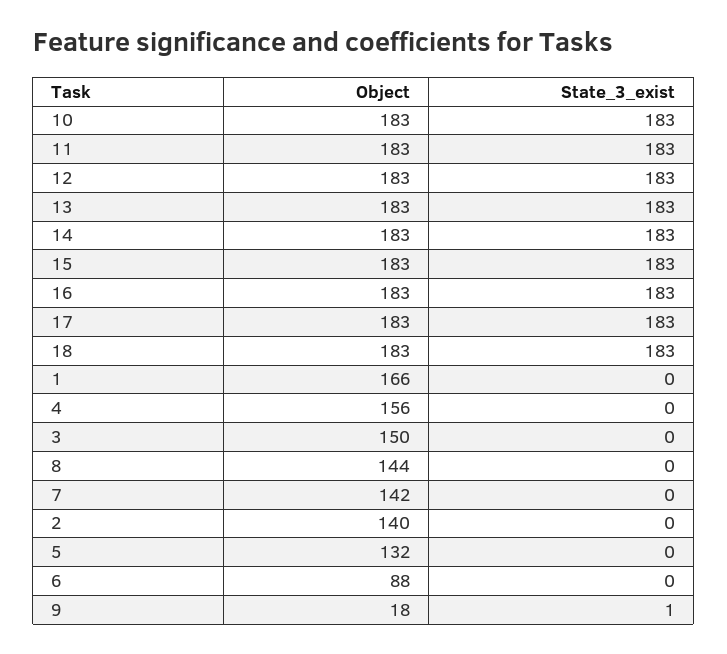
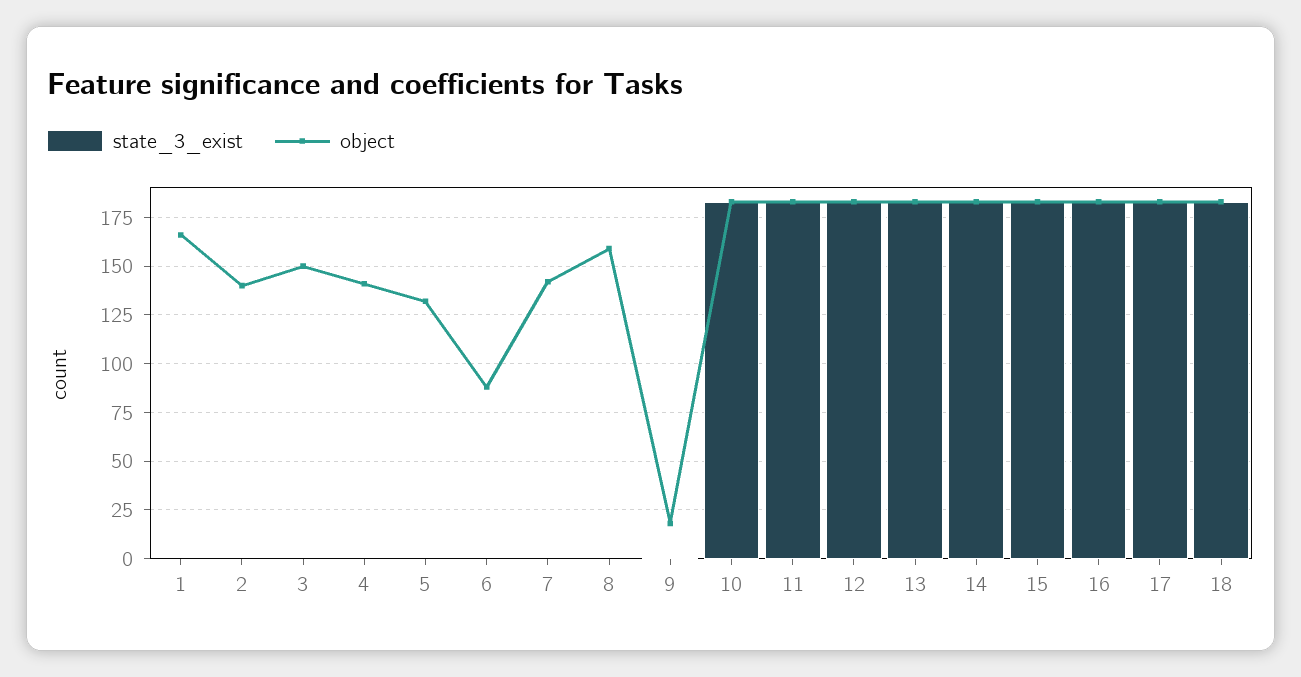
Object, 4: 156 -> 140
Object, 8: 144 -> 160

